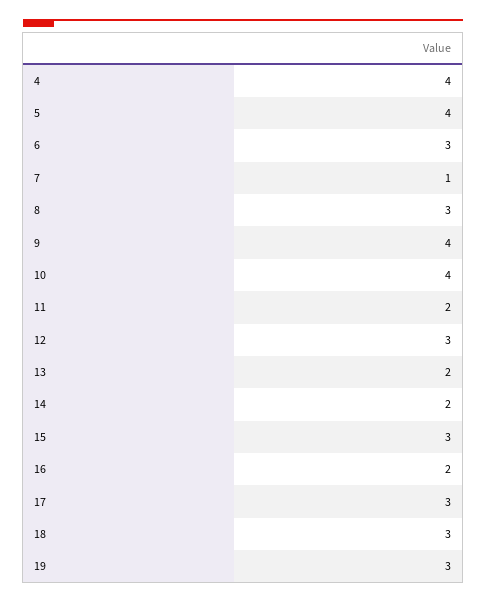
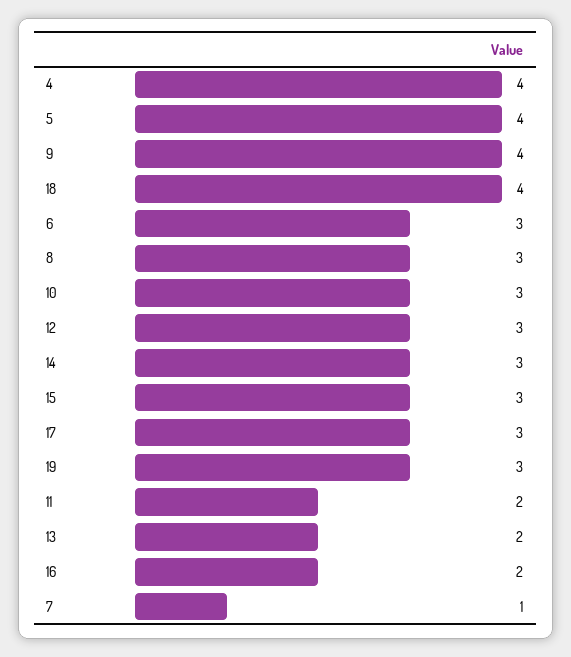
10: 4 -> 3
14: 2 -> 3
18: 3 -> 4

